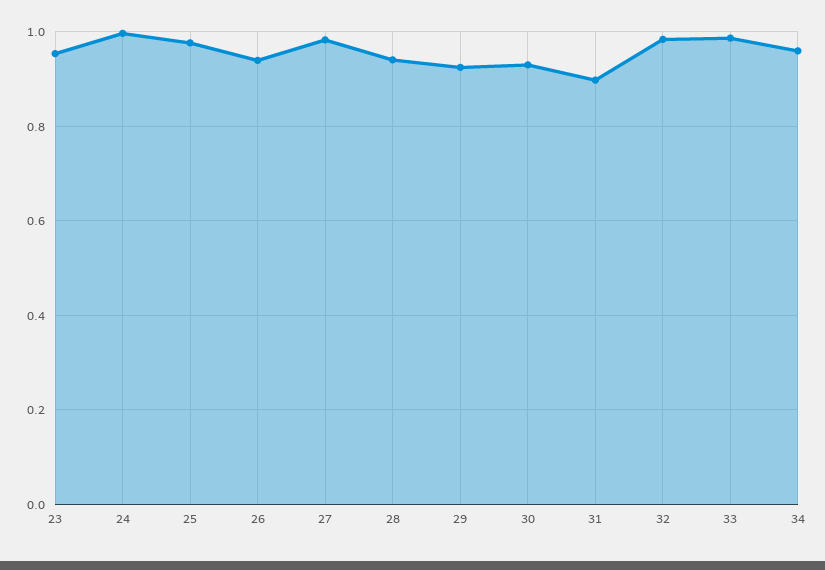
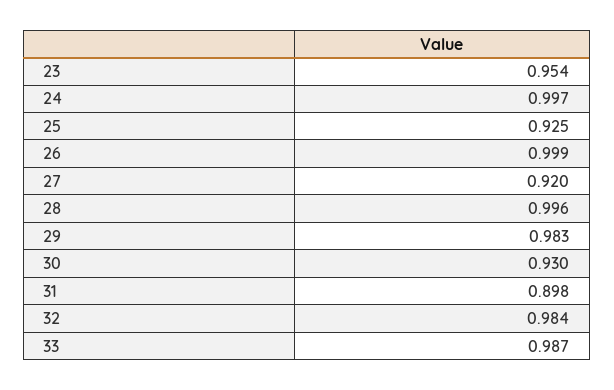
25: 0.98 -> 0.925
26: 0.94 -> 0.999
27: 0.98 -> 0.92
28: 0.94 -> 0.996
29: 0.92 -> 0.983
34: 0.96 -> none

